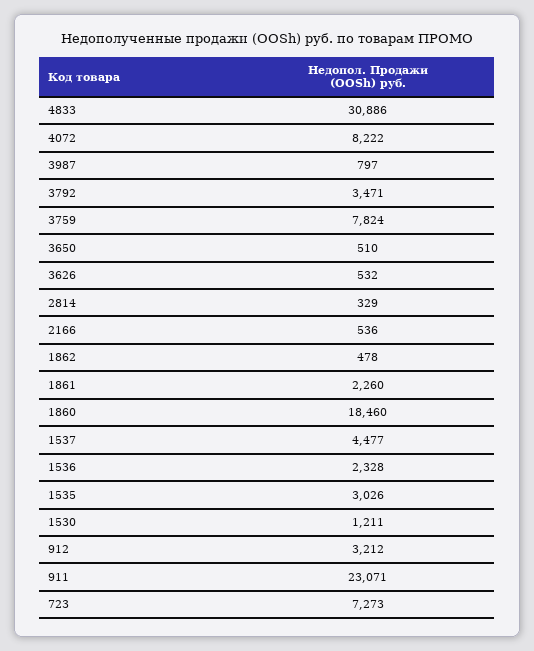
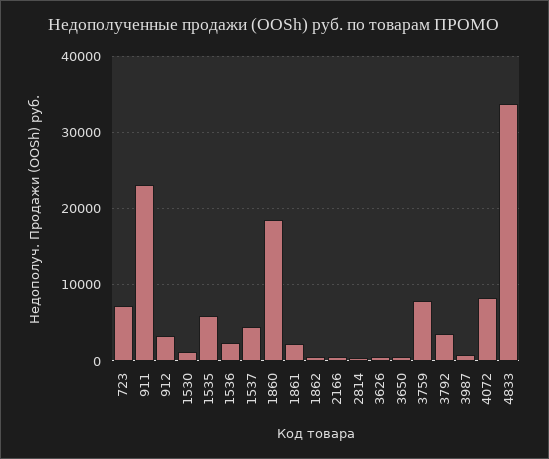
4833: 30886 -> 34000
1535: 3026 -> 6000

